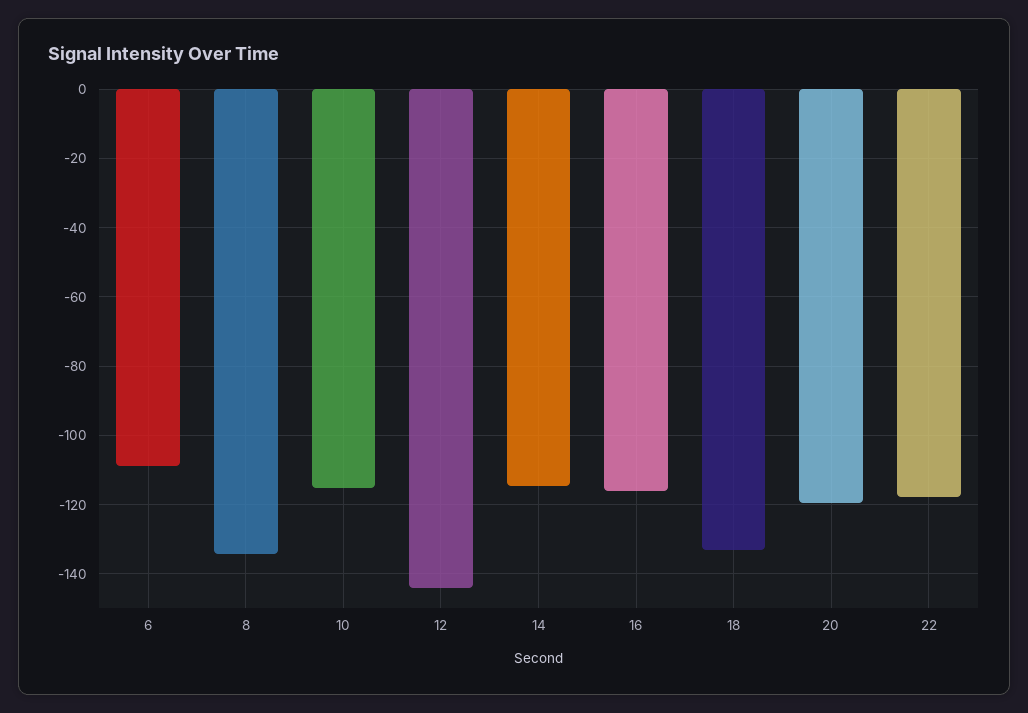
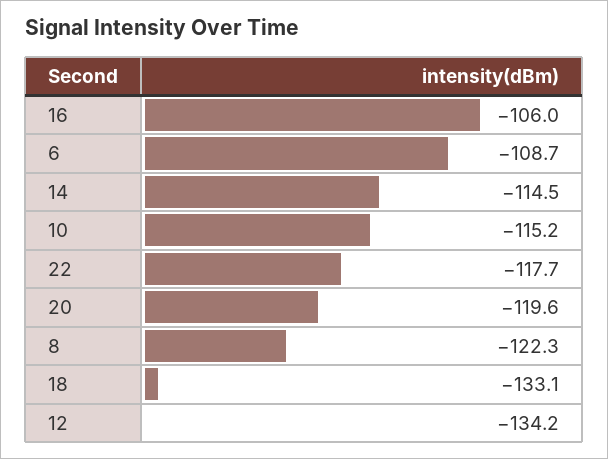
8: -134 -> -122.3
12: -144 -> -134.2
16: -116 -> -106

